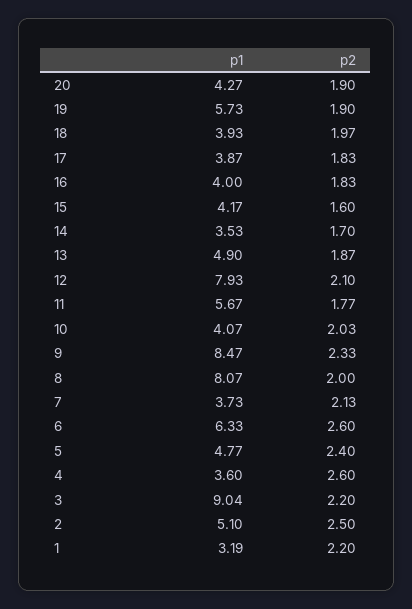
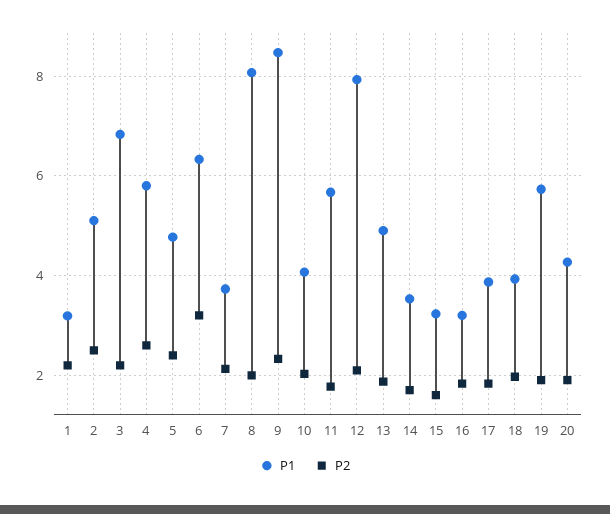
p1, 16: 4 -> 3.2
p1, 15: 4.17 -> 3.2
p2, 6: 2.6 -> 3.2
p1, 4: 3.6 -> 5.8
p1, 3: 9.04 -> 6.8

